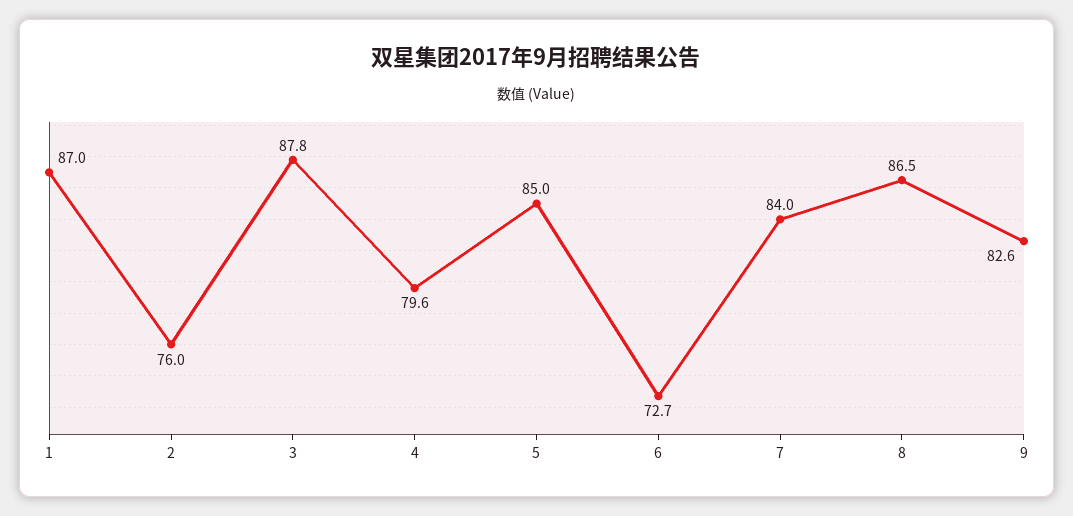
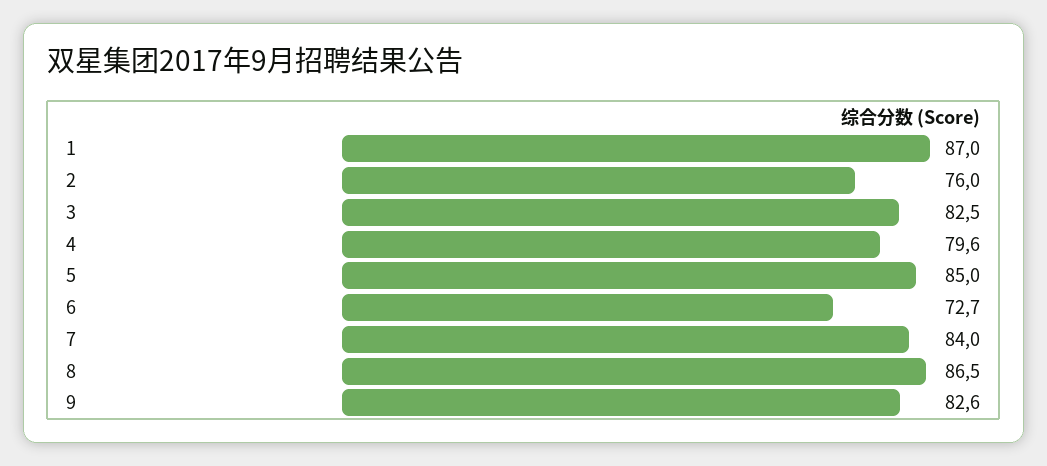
3: 87.8 -> 82.5

